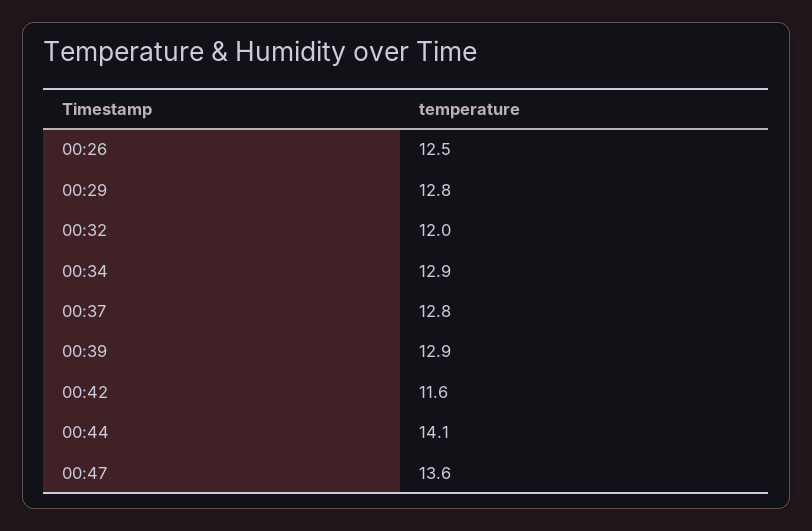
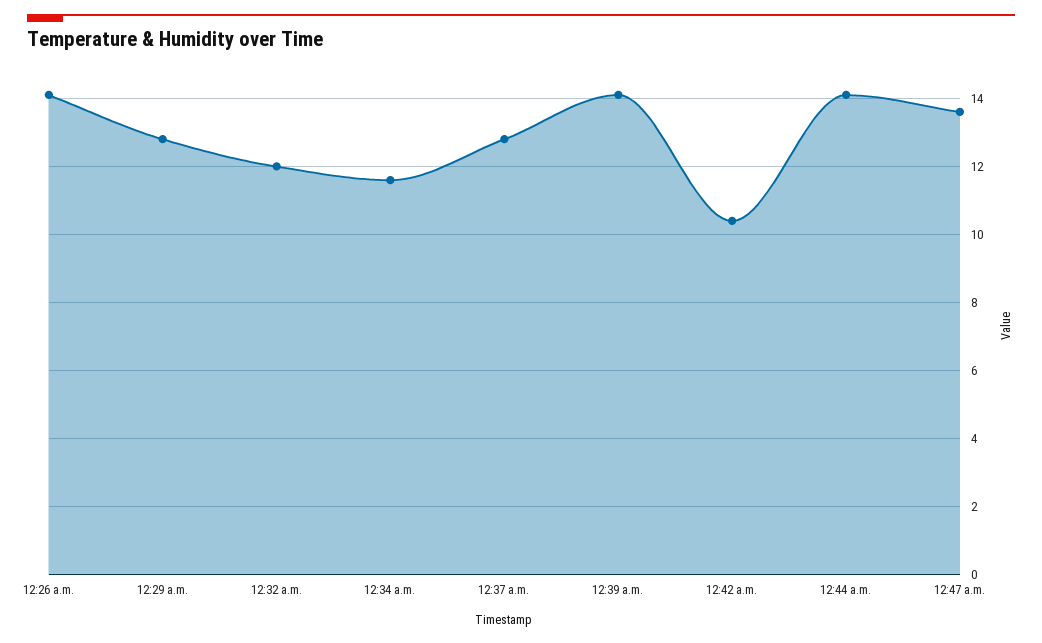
00:26: 12.5 -> 14
00:34: 12.9 -> 11.5
00:39: 12.9 -> 14
00:42: 11.6 -> 10.5

